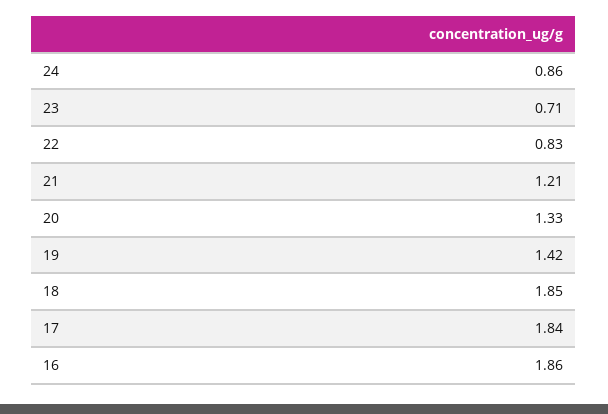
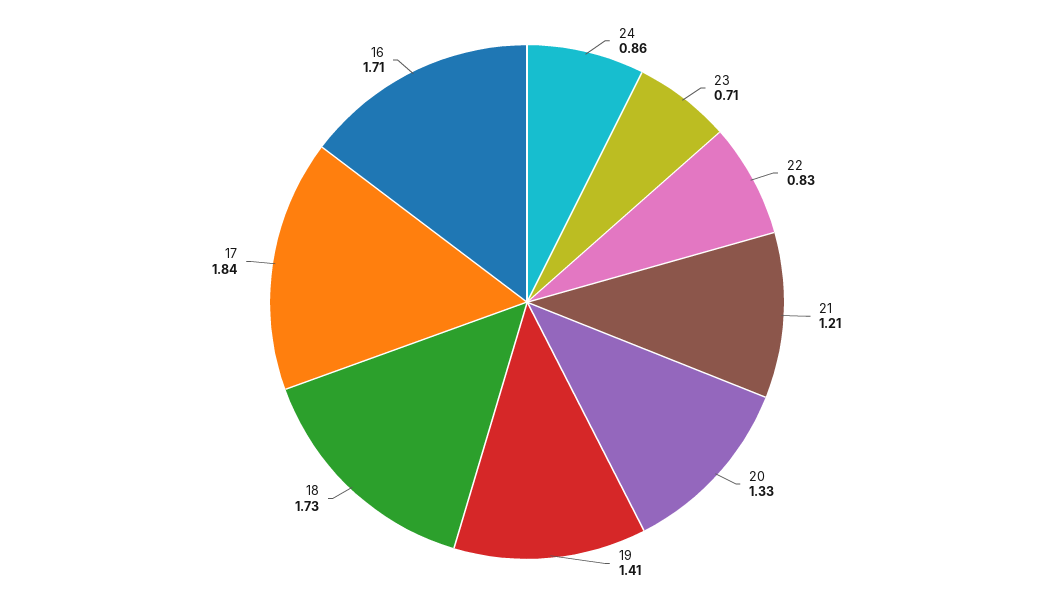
19: 1.42 -> 1.41
18: 1.85 -> 1.73
16: 1.86 -> 1.71

